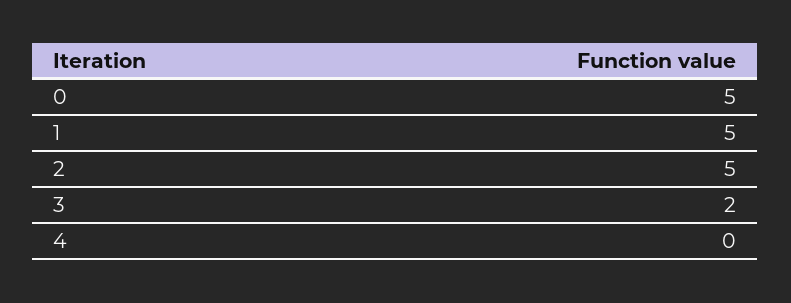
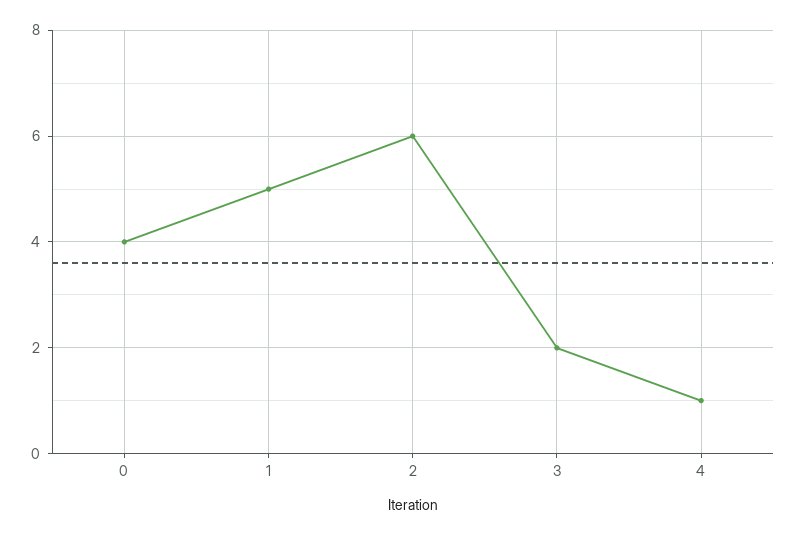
0: 5 -> 4
2: 5 -> 6
4: 0 -> 1

